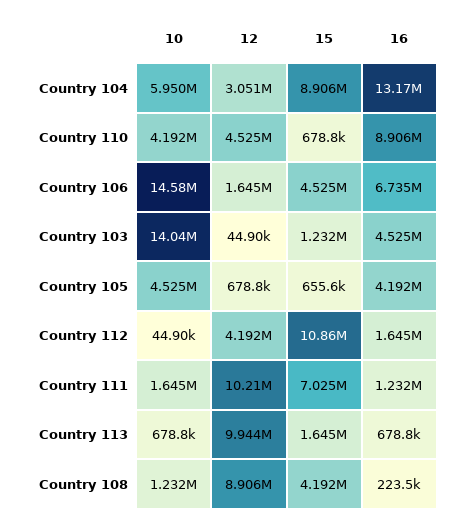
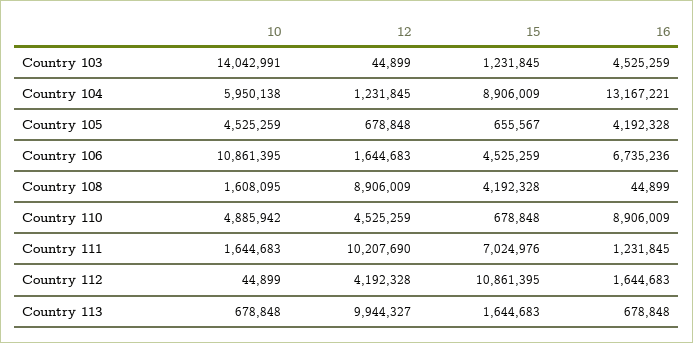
12, Country 104: 3051000 -> 1231845
10, Country 110: 4192000 -> 4885942
10, Country 106: 14580000 -> 10861395
10, Country 108: 1232000 -> 1608095
16, Country 108: 223500 -> 44899

